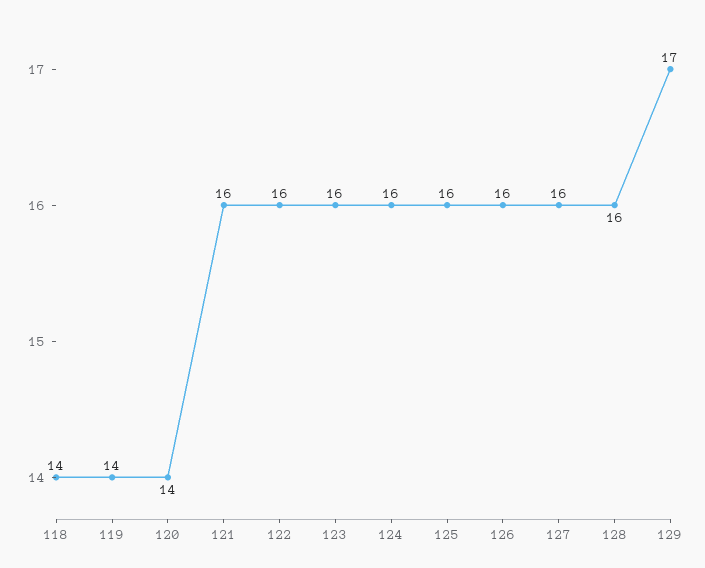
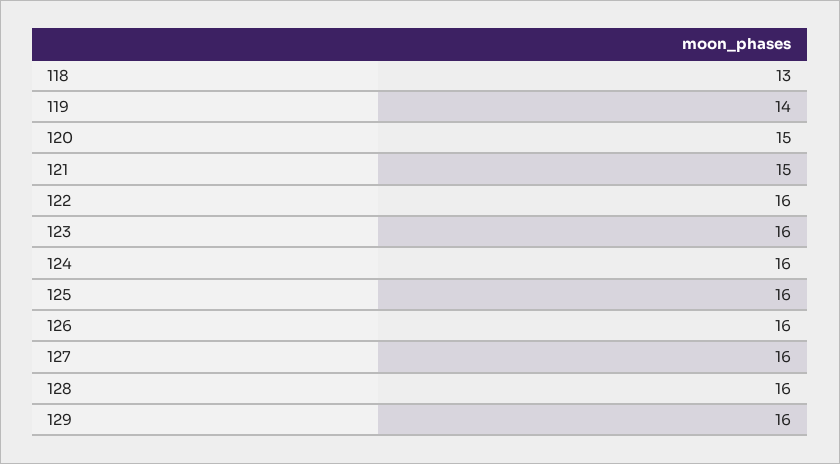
118: 14 -> 13
120: 14 -> 15
121: 16 -> 15
129: 17 -> 16

